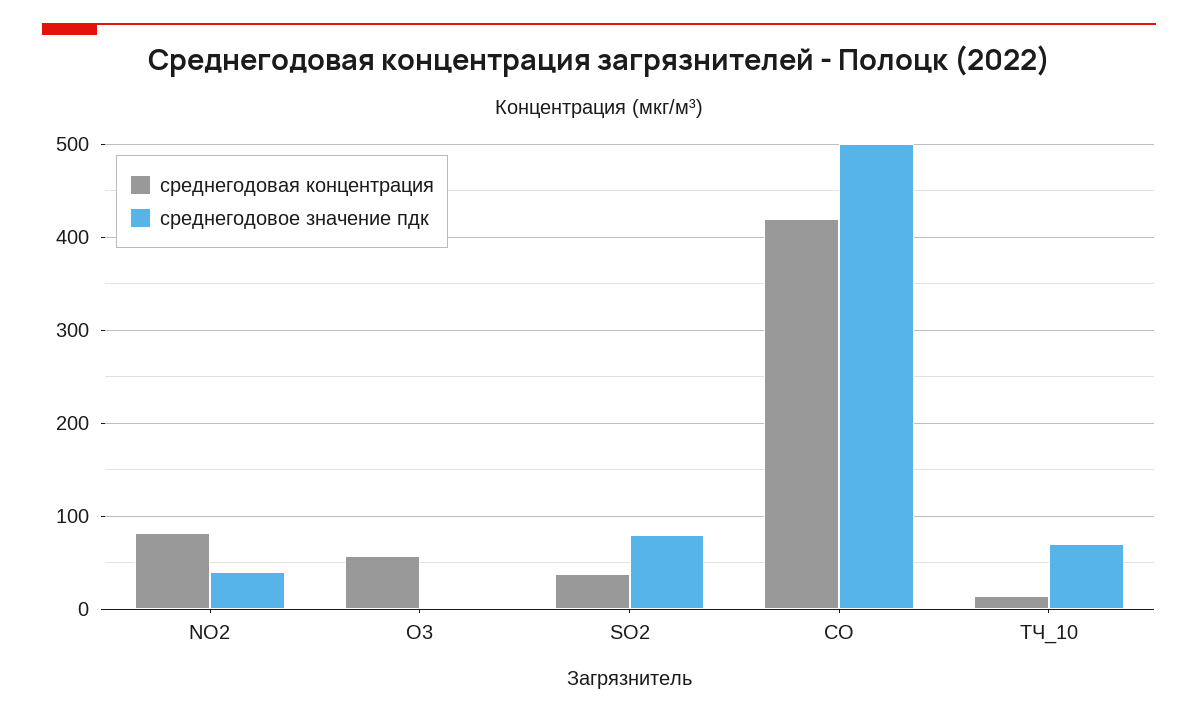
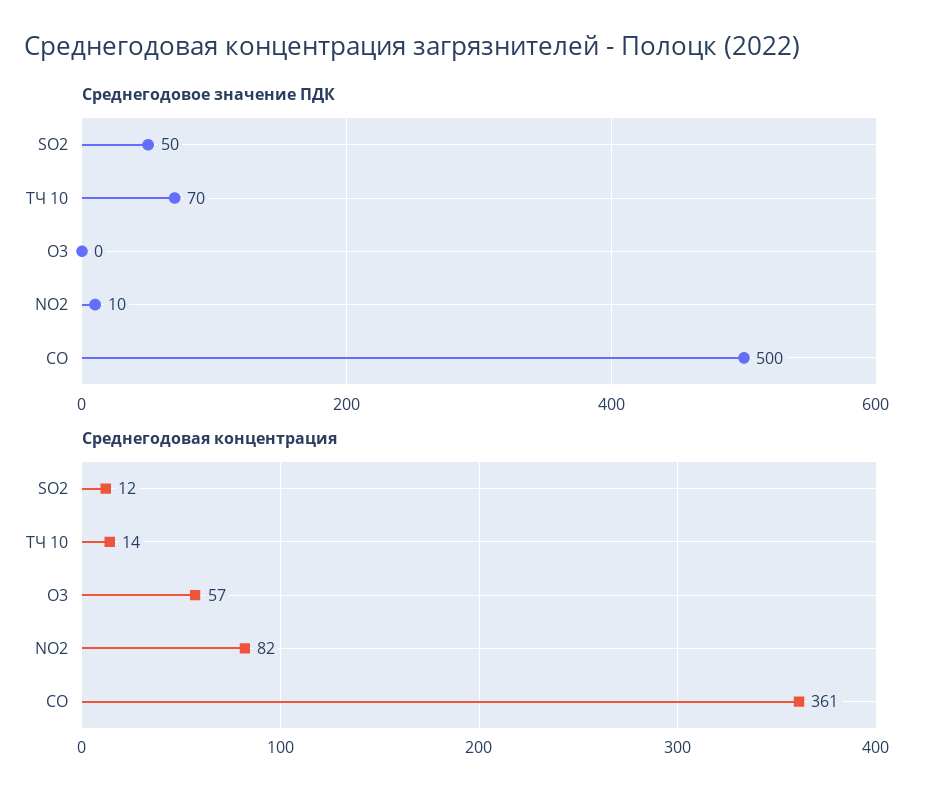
среднегодовое значение пдк, NO2: 40 -> 10
среднегодовая концентрация, SO2: 40 -> 12
среднегодовое значение пдк, SO2: 80 -> 50
среднегодовая концентрация, СО: 420 -> 361

